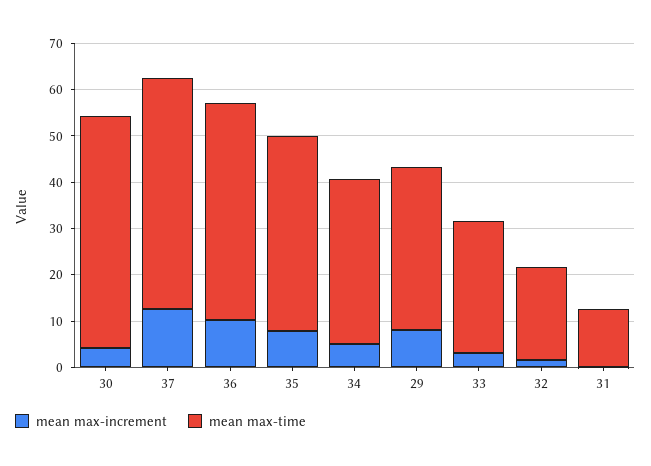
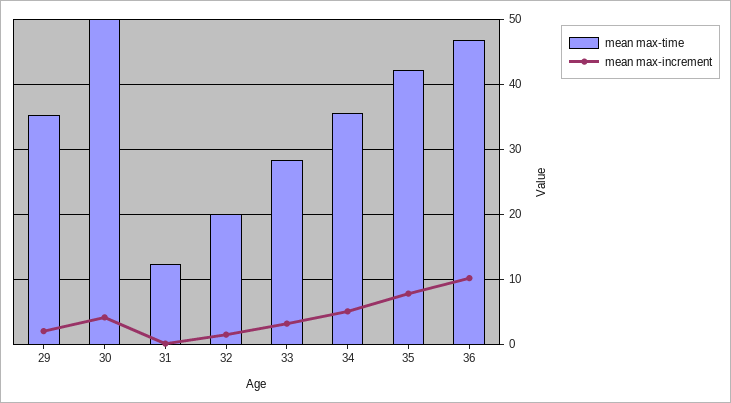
mean max-increment, 37: 12 -> none
mean max-time, 37: 50 -> none
mean max-increment, 29: 8 -> 2

